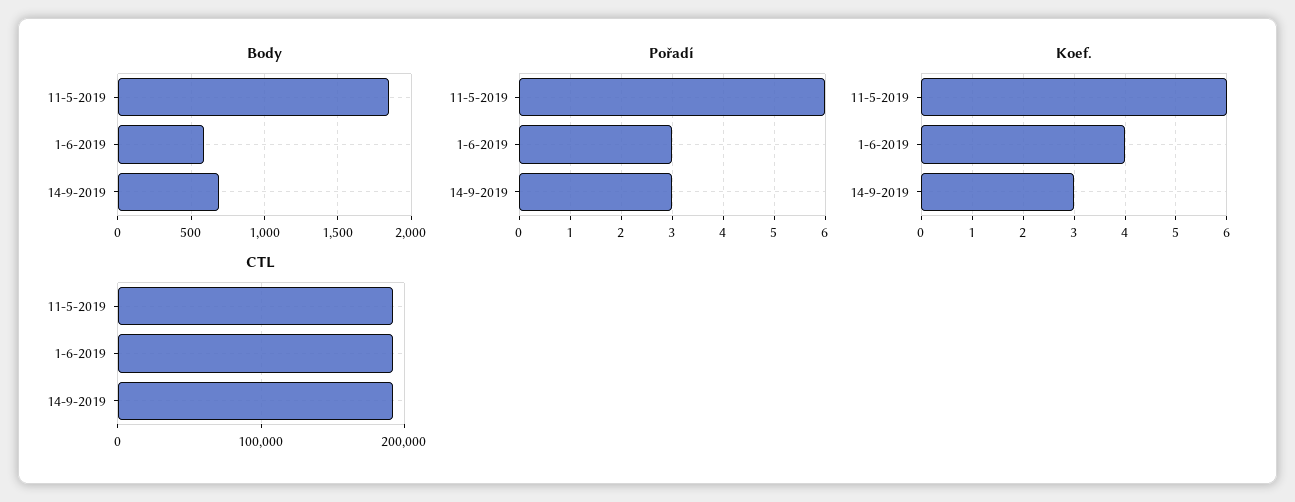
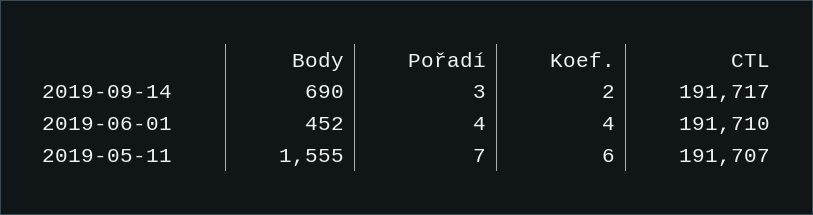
Body, 11-5-2019: 1850 -> 1555
Body, 1-6-2019: 600 -> 452
Pořadí, 11-5-2019: 6 -> 7
Pořadí, 1-6-2019: 3 -> 4
Koef., 14-9-2019: 3 -> 2

